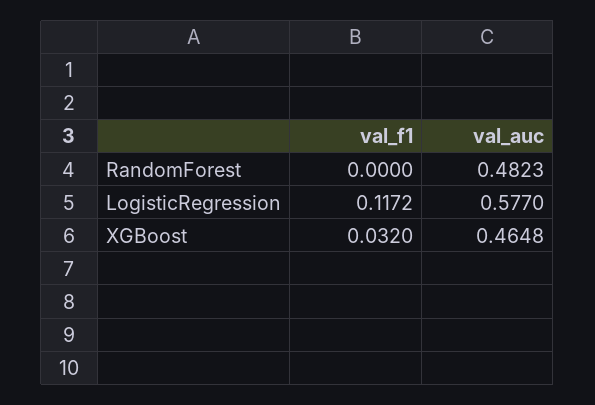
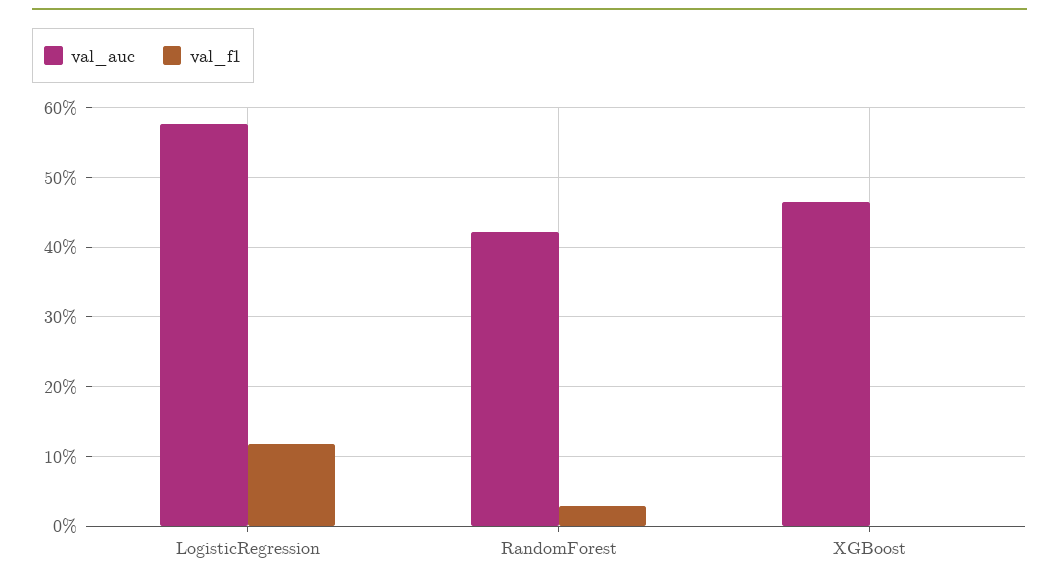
val_f1, RandomForest: 0 -> 0.03
val_auc, RandomForest: 0.4823 -> 0.42
val_f1, XGBoost: 0.032 -> 0

